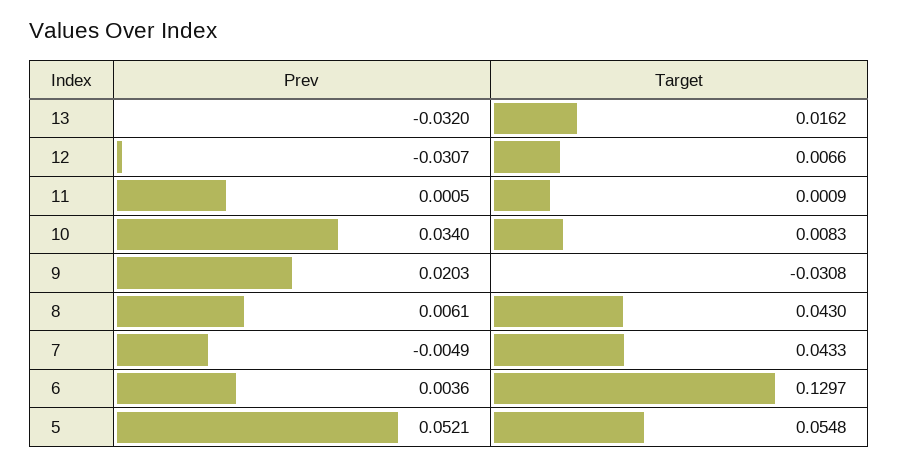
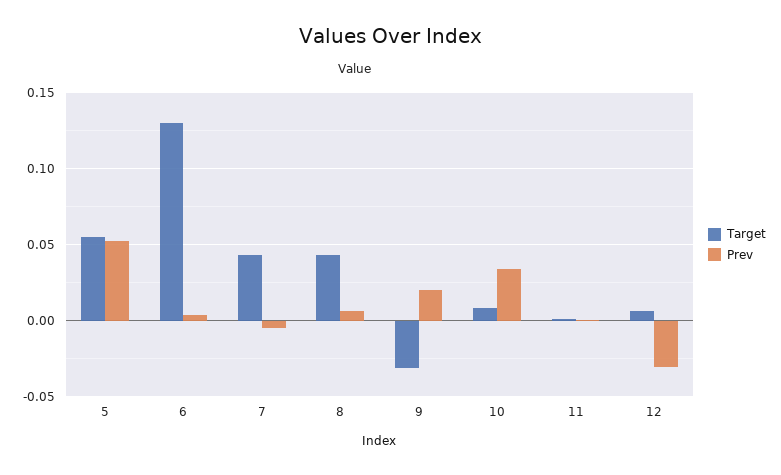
Prev, 13: -0.032 -> none
Target, 13: 0.0162 -> none

